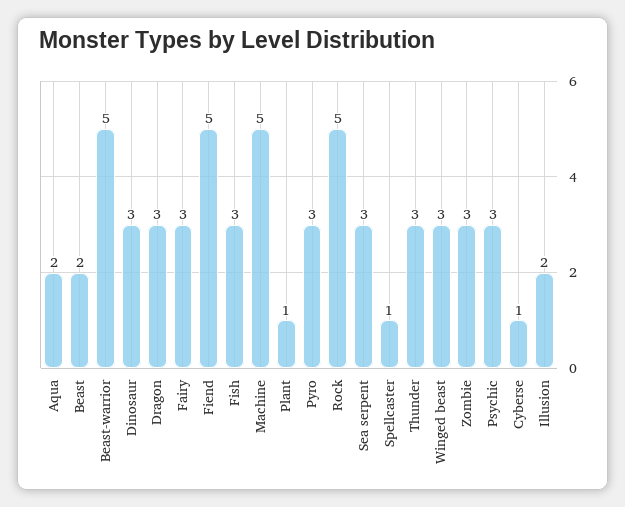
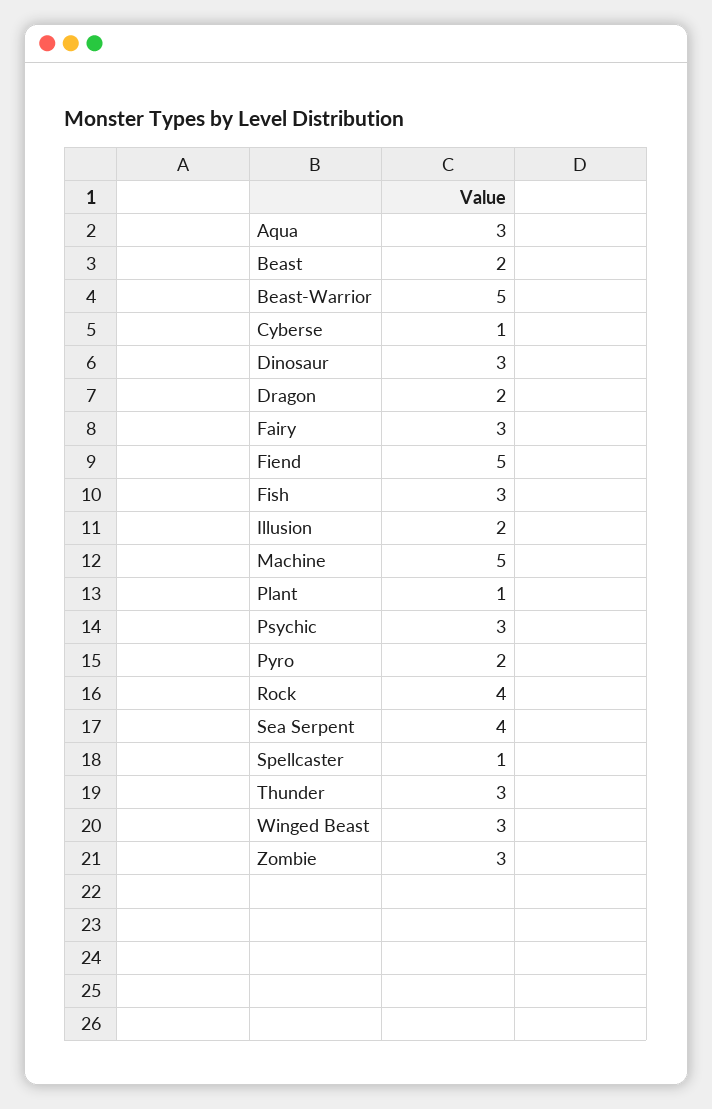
Aqua: 2 -> 3
Dragon: 3 -> 2
Pyro: 3 -> 2
Rock: 5 -> 4
Sea serpent: 3 -> 4

